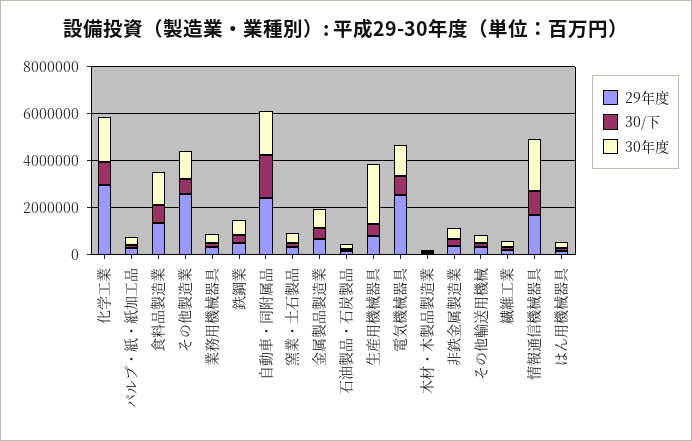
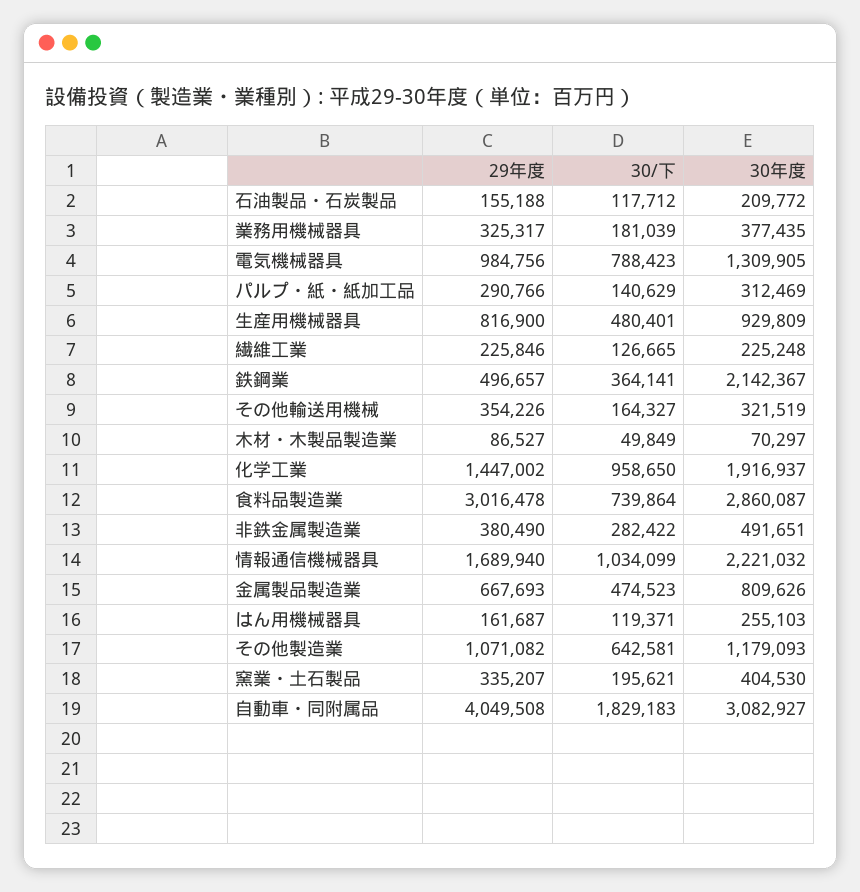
29年度, 化学工業: 3000000 -> 1447002
29年度, 食料品製造業: 1500000 -> 3016478
30年度, 食料品製造業: 1500000 -> 2860087
29年度, その他製造業: 2500000 -> 1071082
30年度, 鉄鋼業: 500000 -> 2142367
29年度, 自動車・同附属品: 2500000 -> 4049508
30年度, 自動車・同附属品: 2000000 -> 3082927
30年度, 生産用機械器具: 2500000 -> 929809
29年度, 電気機械器具: 2500000 -> 984756

